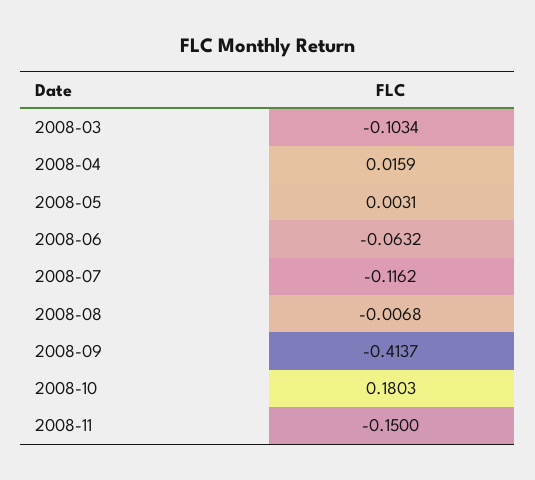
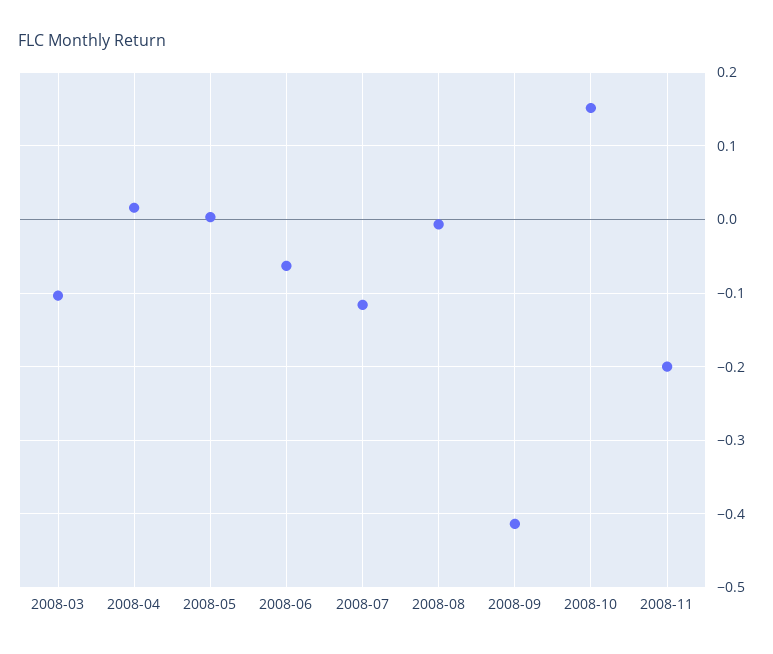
2008-10: 0.1803 -> 0.15
2008-11: -0.15 -> -0.2

